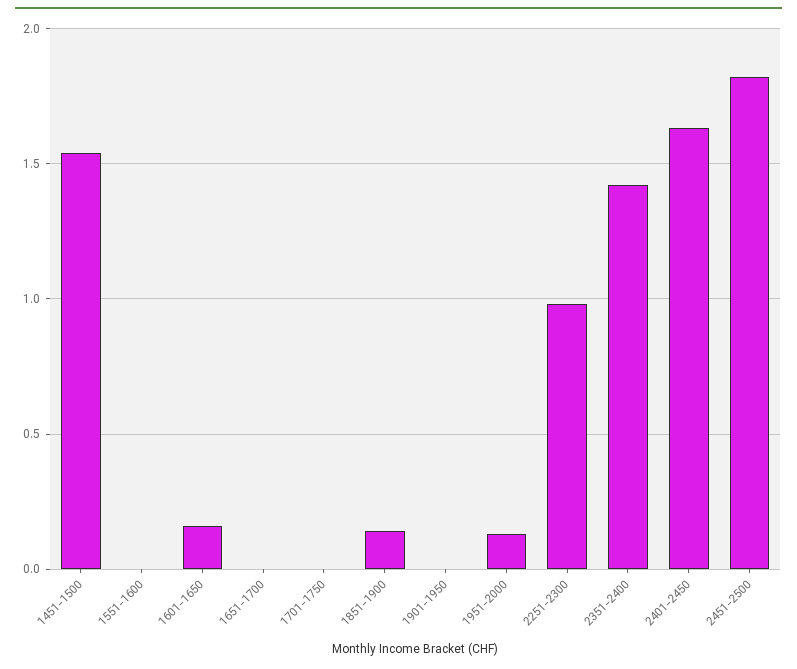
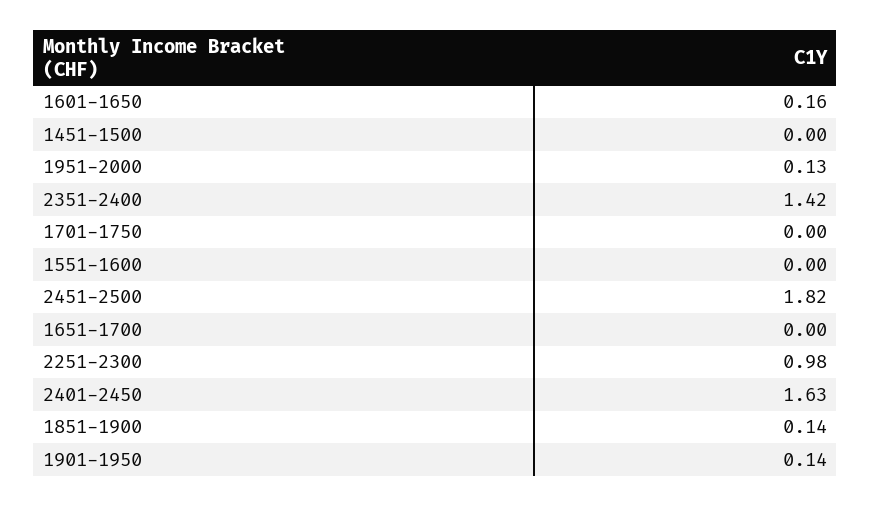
1451-1500: 1.55 -> 0
1901-1950: 0 -> 0.14

